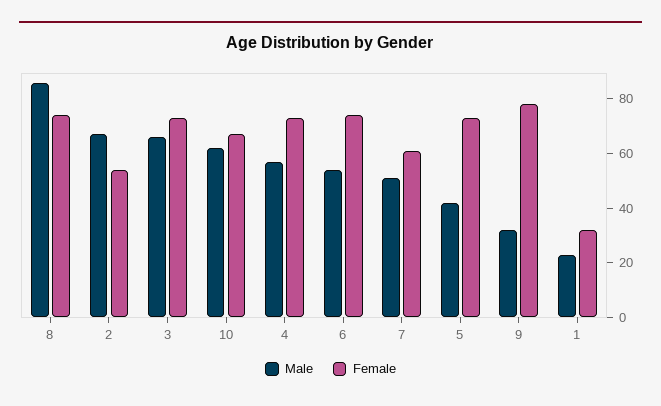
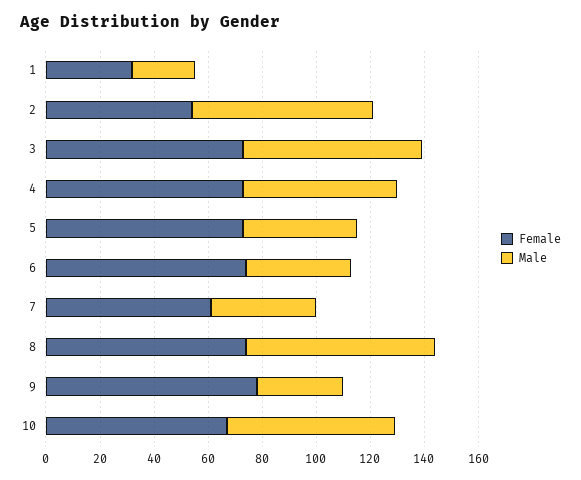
Male, 8: 85 -> 70
Male, 6: 55 -> 40
Male, 7: 50 -> 40

